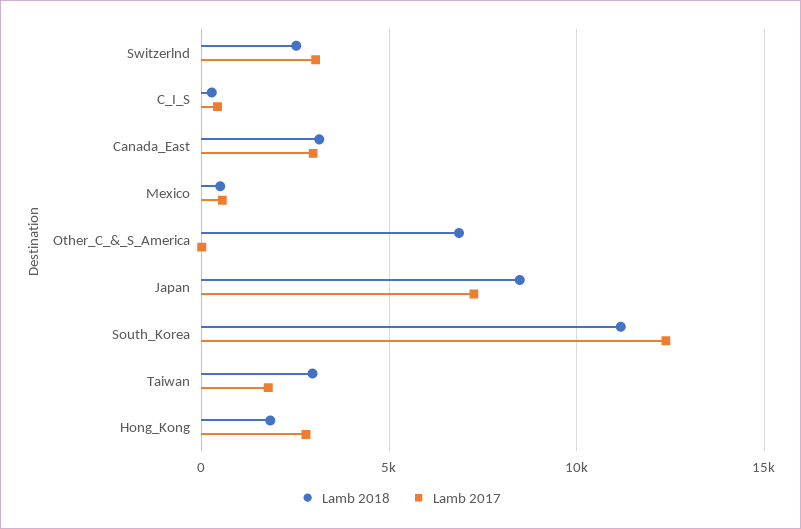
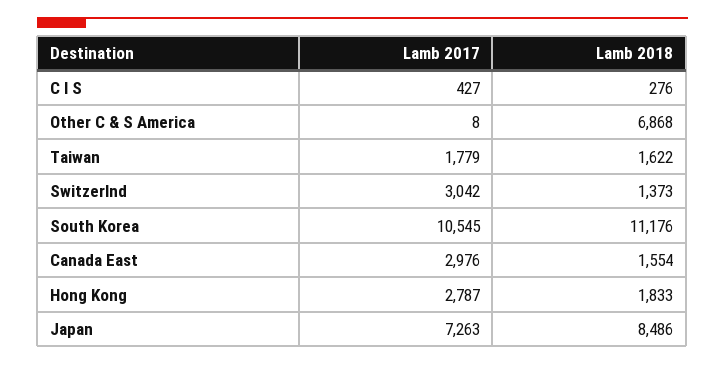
Lamb 2018, Switzerlnd: 2500 -> 1373
Lamb 2018, Canada_East: 3000 -> 1554
Lamb 2018, Mexico: 500 -> none
Lamb 2017, Mexico: 500 -> none
Lamb 2017, South_Korea: 12500 -> 10545
Lamb 2018, Taiwan: 3000 -> 1622

